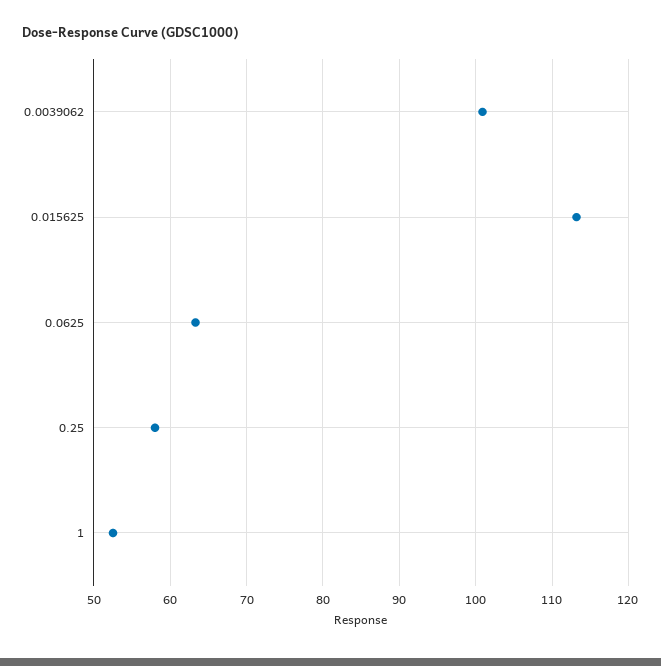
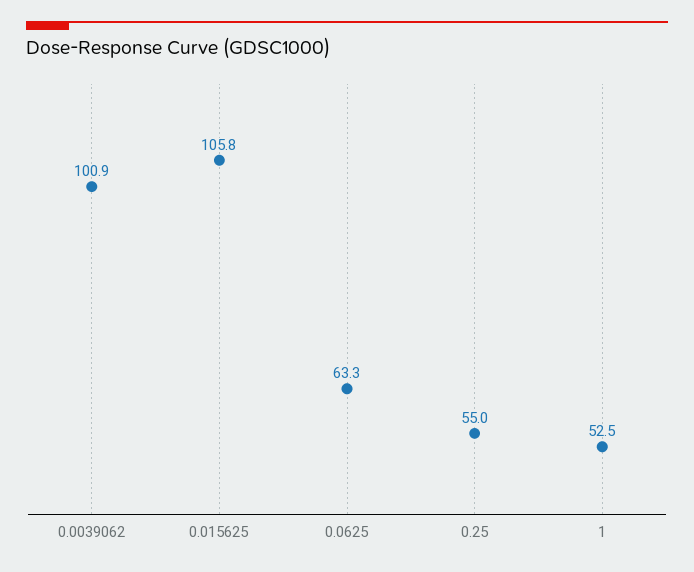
0.015625: 113 -> 105.8
0.25: 58 -> 55

